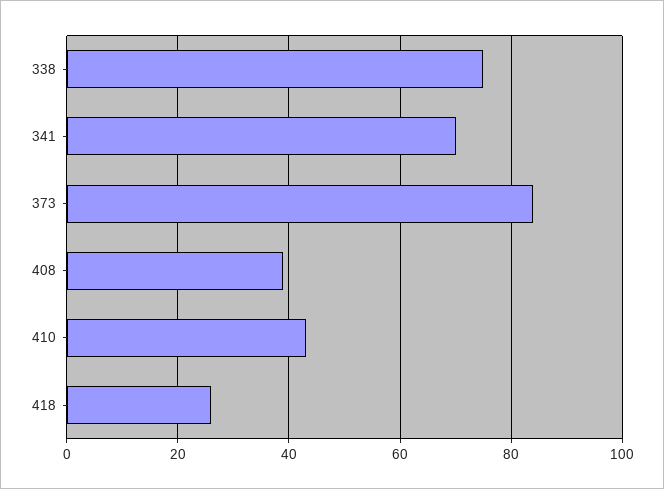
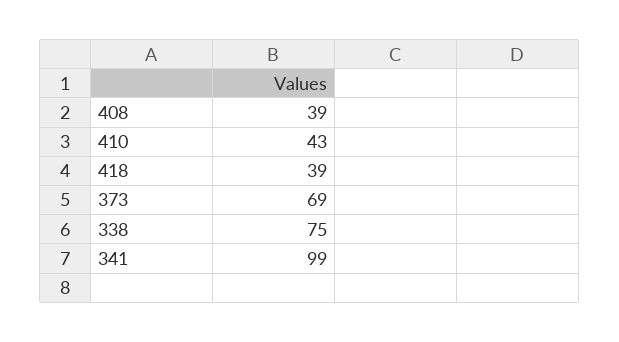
341: 70 -> 99
373: 85 -> 69
418: 25 -> 39

